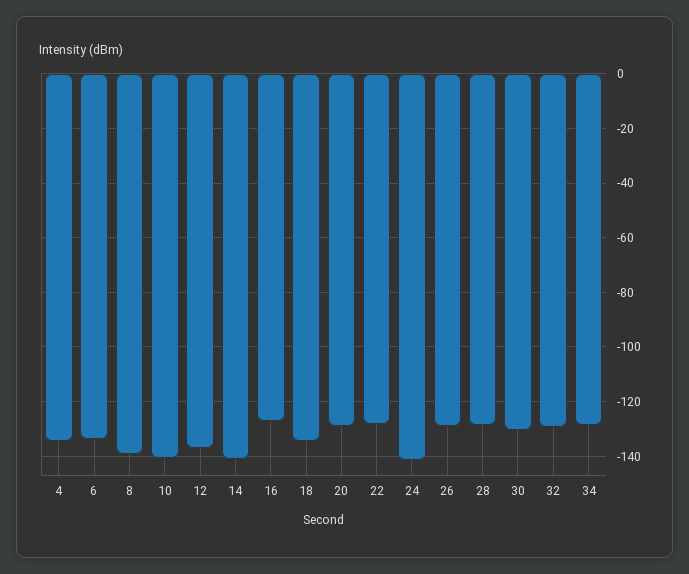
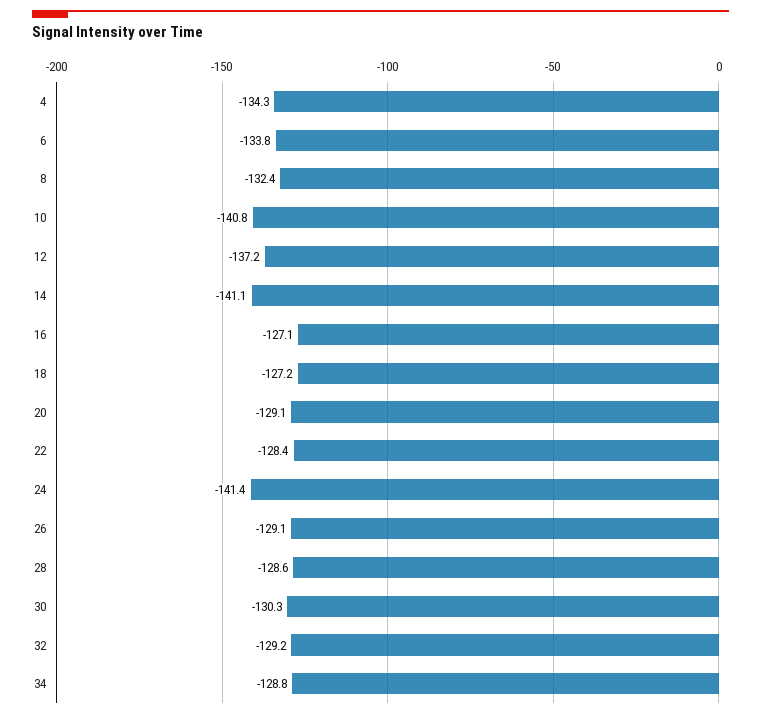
8: -140 -> -132.4
18: -135 -> -127.2

